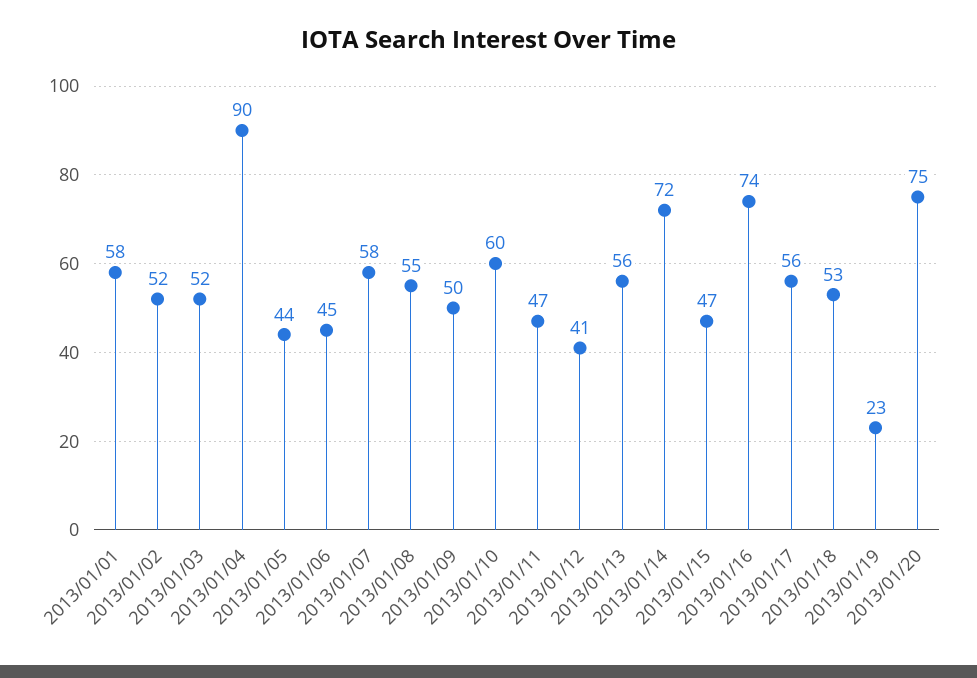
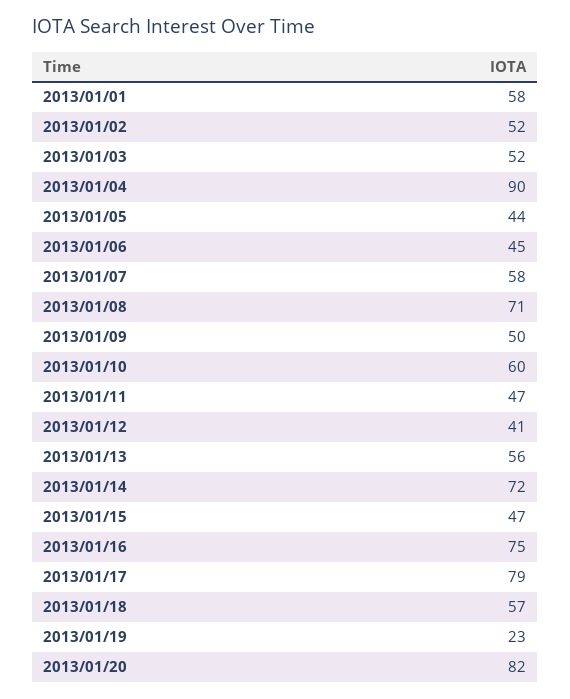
2013/01/08: 55 -> 71
2013/01/16: 74 -> 75
2013/01/17: 56 -> 79
2013/01/18: 53 -> 57
2013/01/20: 75 -> 82

